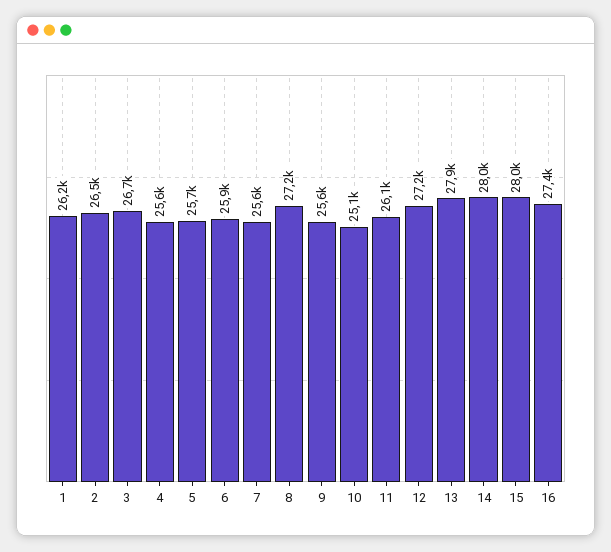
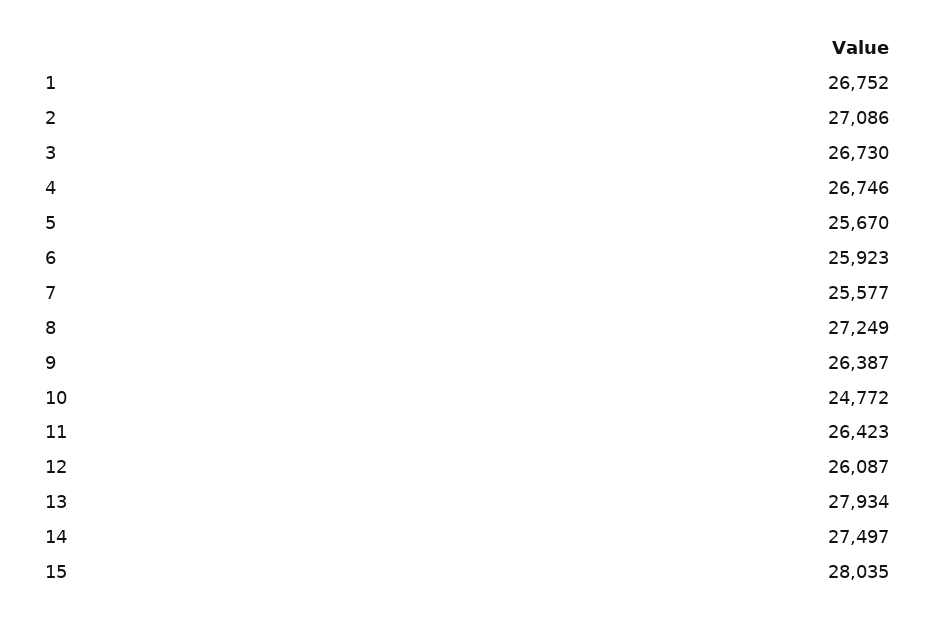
1: 26200 -> 26752
2: 26500 -> 27086
4: 25600 -> 26746
9: 25600 -> 26387
10: 25100 -> 24772
11: 26100 -> 26423
12: 27200 -> 26087
14: 28000 -> 27497
16: 27400 -> none

